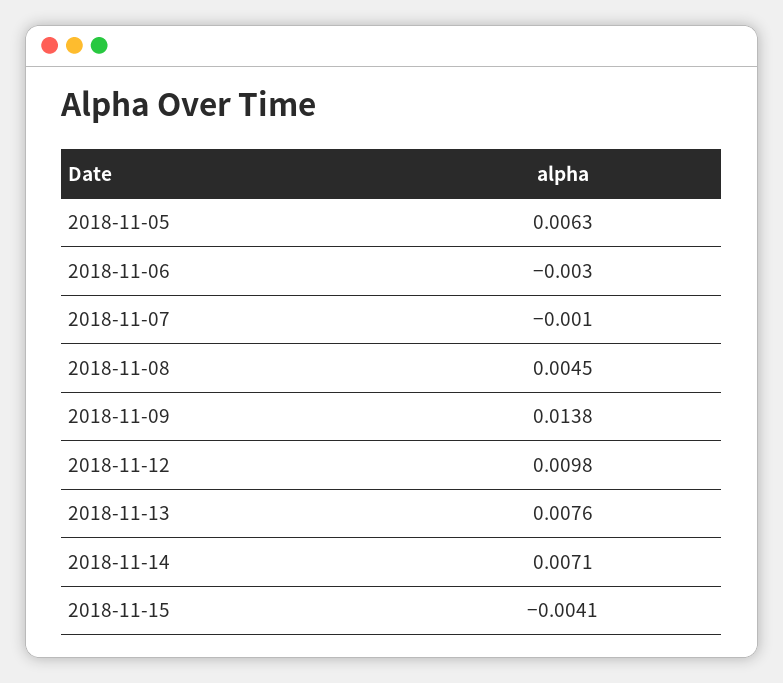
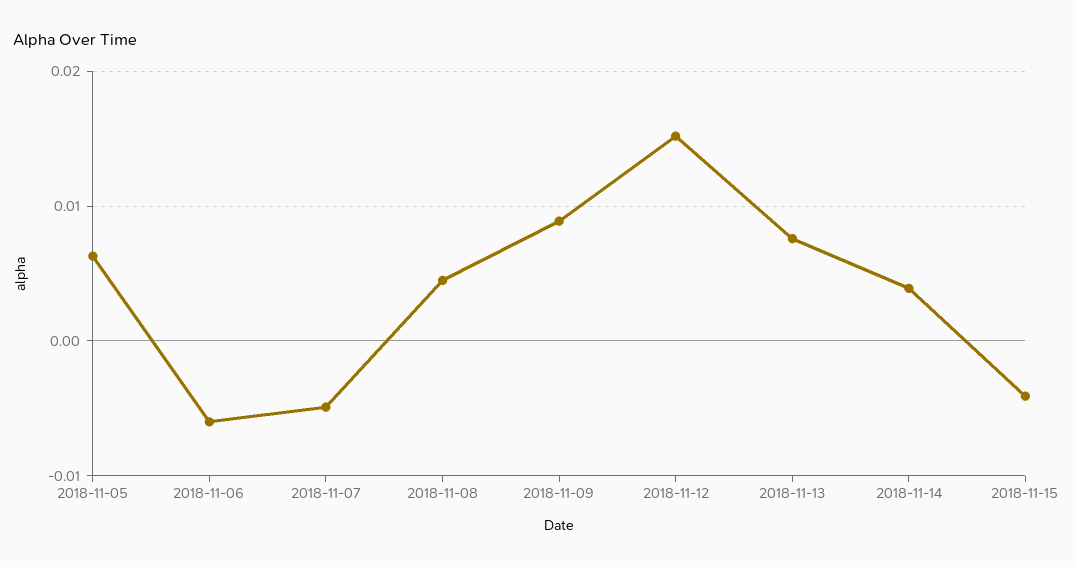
2018-11-06: -0.003 -> -0.006
2018-11-07: -0.001 -> -0.005
2018-11-09: 0.0138 -> 0.009
2018-11-12: 0.0098 -> 0.015
2018-11-14: 0.0071 -> 0.004

